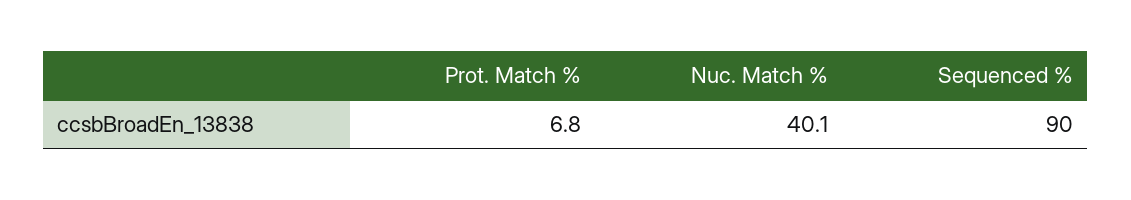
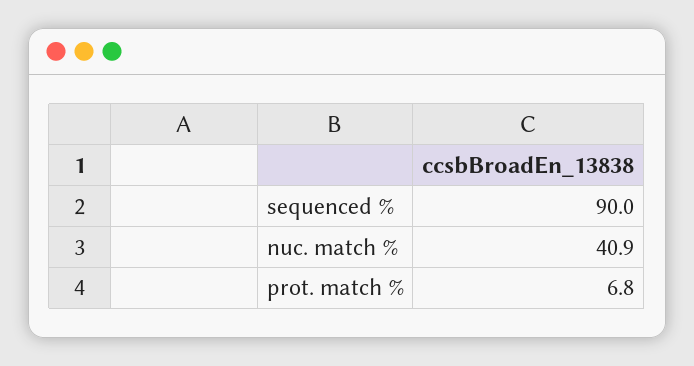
Nuc. Match %: 40.1 -> 40.9

